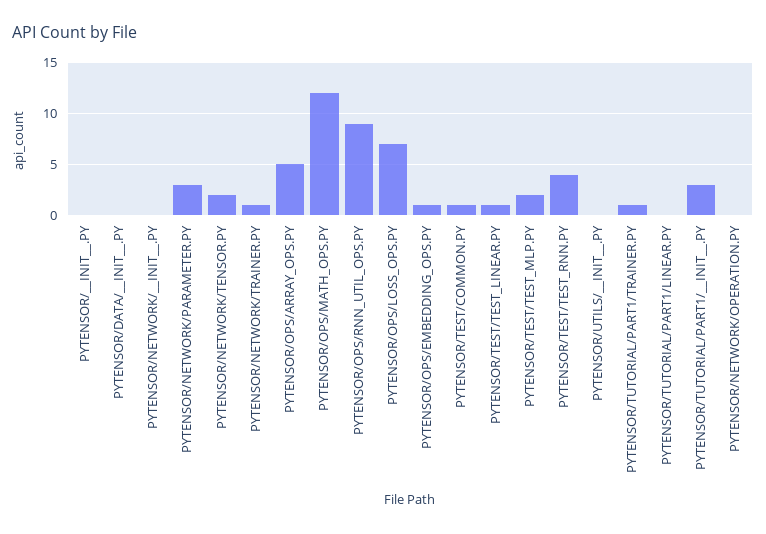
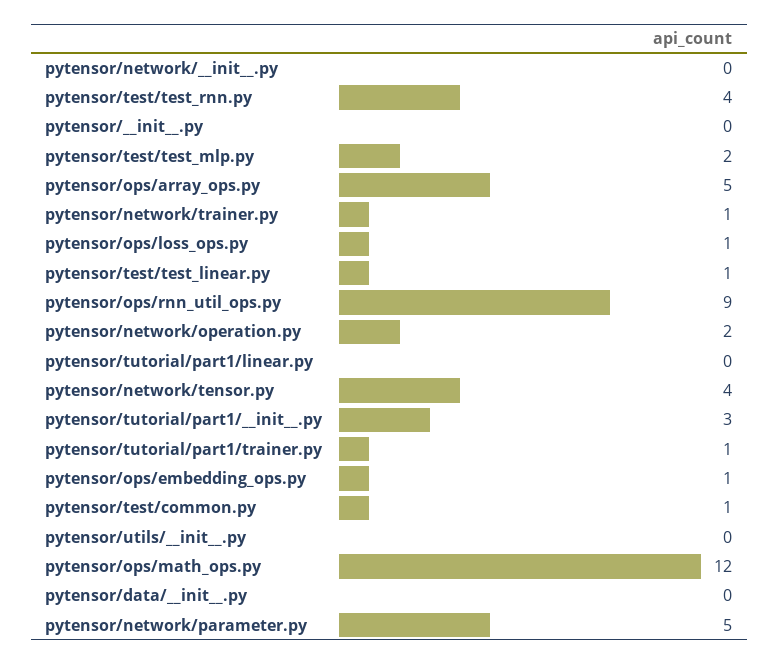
PYTENSOR/NETWORK/PARAMETER.PY: 3 -> 5
PYTENSOR/NETWORK/TENSOR.PY: 2 -> 4
PYTENSOR/OPS/LOSS_OPS.PY: 7 -> 1
PYTENSOR/NETWORK/OPERATION.PY: 0 -> 2

